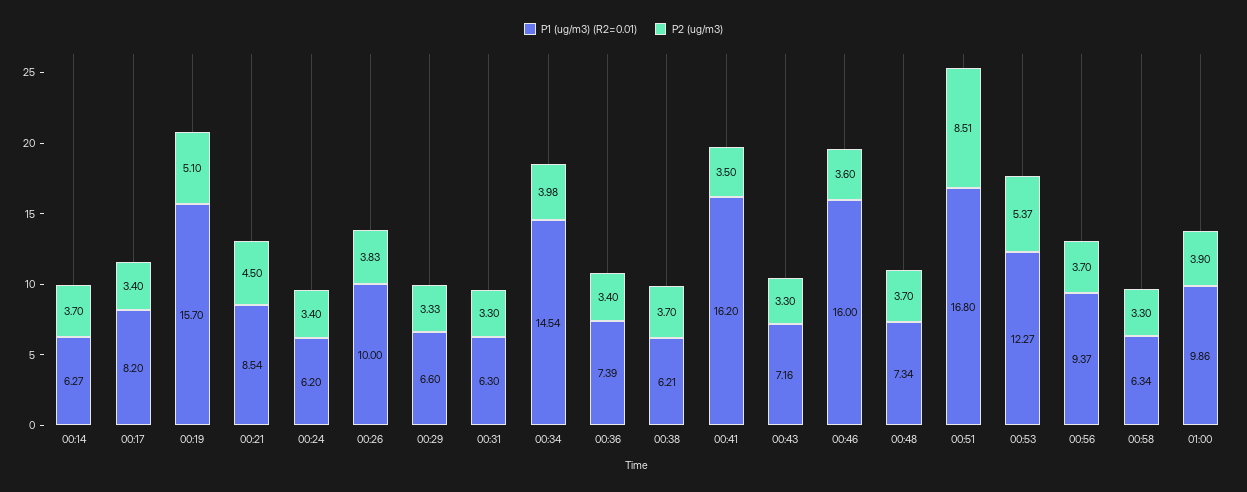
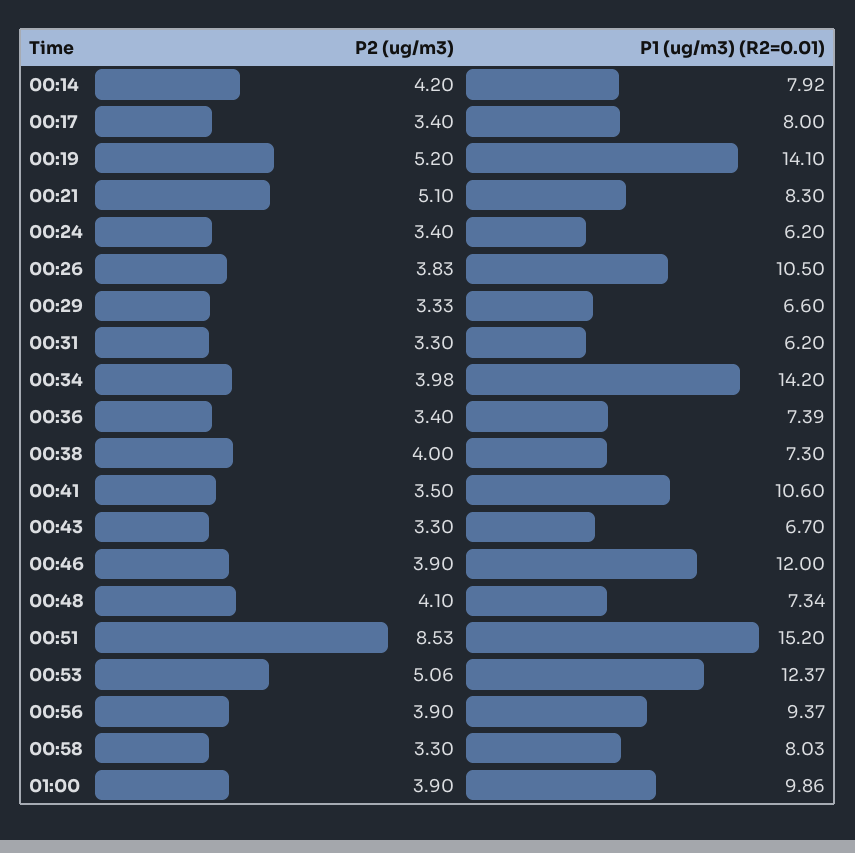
P1 (ug/m3) (R2=0.01), 00:14: 6.27 -> 7.92
P2 (ug/m3), 00:14: 3.7 -> 4.2
P1 (ug/m3) (R2=0.01), 00:17: 8.2 -> 8
P1 (ug/m3) (R2=0.01), 00:19: 15.7 -> 14.1
P2 (ug/m3), 00:19: 5.1 -> 5.2
P1 (ug/m3) (R2=0.01), 00:21: 8.54 -> 8.3
P2 (ug/m3), 00:21: 4.5 -> 5.1
P1 (ug/m3) (R2=0.01), 00:26: 10 -> 10.5
P1 (ug/m3) (R2=0.01), 00:31: 6.3 -> 6.2
P1 (ug/m3) (R2=0.01), 00:34: 14.54 -> 14.2
P1 (ug/m3) (R2=0.01), 00:38: 6.21 -> 7.3
P2 (ug/m3), 00:38: 3.7 -> 4
P1 (ug/m3) (R2=0.01), 00:41: 16.2 -> 10.6
P1 (ug/m3) (R2=0.01), 00:43: 7.16 -> 6.7
P1 (ug/m3) (R2=0.01), 00:46: 16 -> 12
P2 (ug/m3), 00:46: 3.6 -> 3.9
P2 (ug/m3), 00:48: 3.7 -> 4.1
P1 (ug/m3) (R2=0.01), 00:51: 16.8 -> 15.2
P2 (ug/m3), 00:51: 8.51 -> 8.53
P1 (ug/m3) (R2=0.01), 00:53: 12.27 -> 12.37
P2 (ug/m3), 00:53: 5.37 -> 5.06
P2 (ug/m3), 00:56: 3.7 -> 3.9
P1 (ug/m3) (R2=0.01), 00:58: 6.34 -> 8.03

